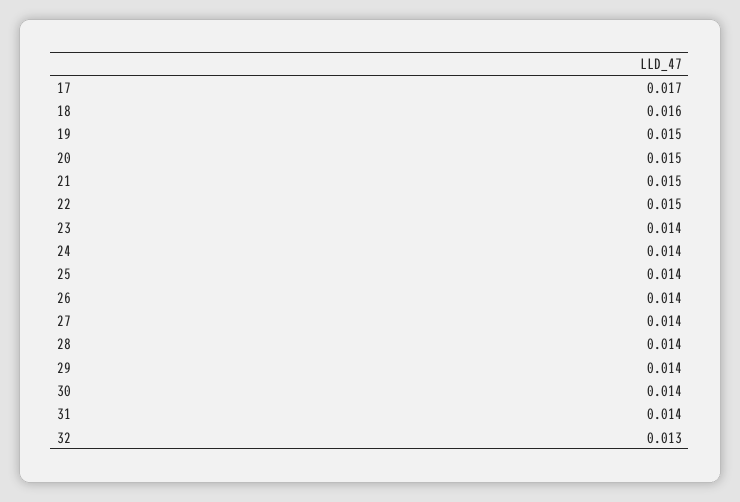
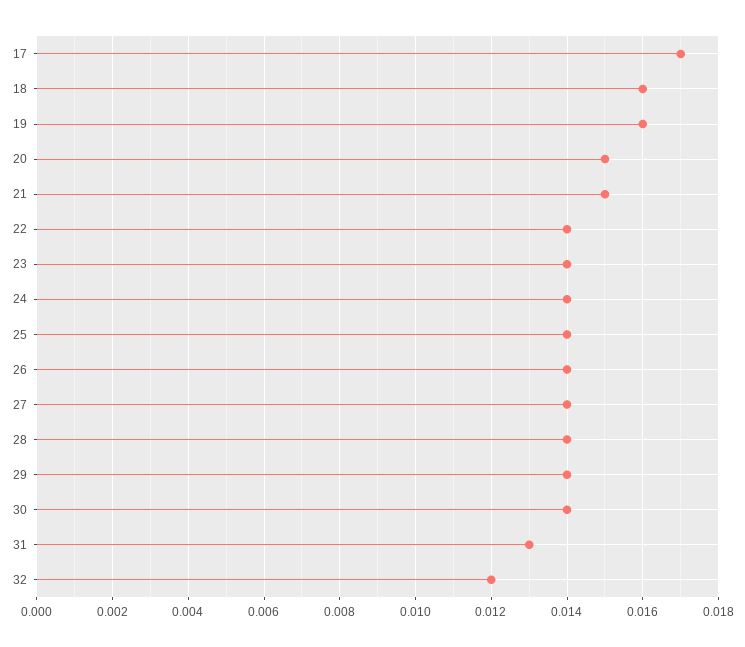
19: 0.015 -> 0.016
22: 0.015 -> 0.014
31: 0.014 -> 0.013
32: 0.013 -> 0.012

